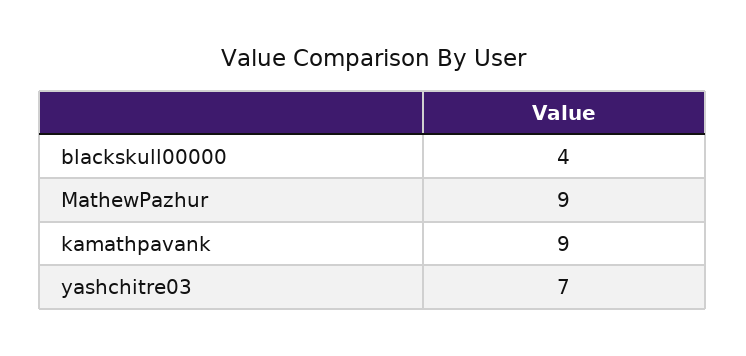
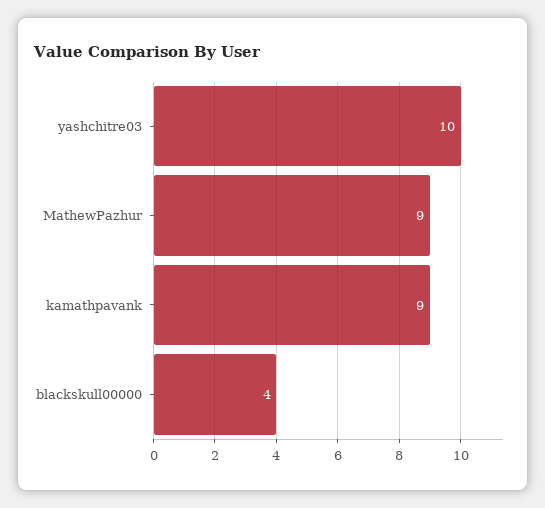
yashchitre03: 7 -> 10

